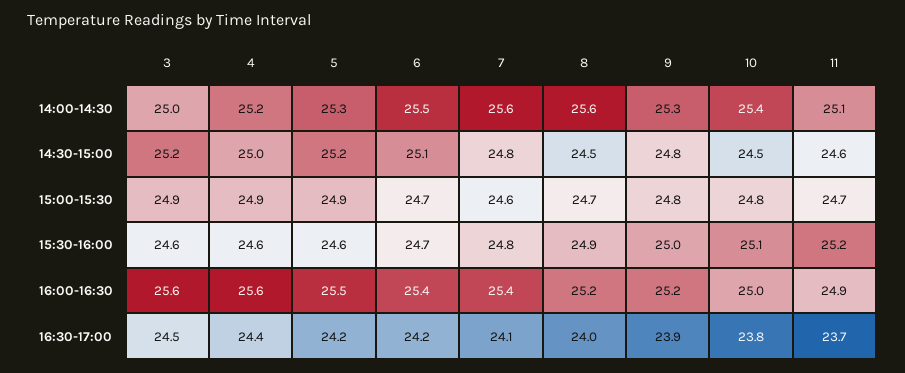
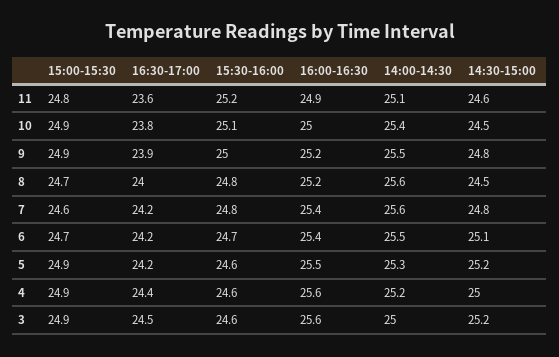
9, 14:00-14:30: 25.3 -> 25.5
9, 15:00-15:30: 24.8 -> 24.9
10, 15:00-15:30: 24.8 -> 24.9
11, 15:00-15:30: 24.7 -> 24.8
8, 15:30-16:00: 24.9 -> 24.8
7, 16:30-17:00: 24.1 -> 24.2
11, 16:30-17:00: 23.7 -> 23.6

